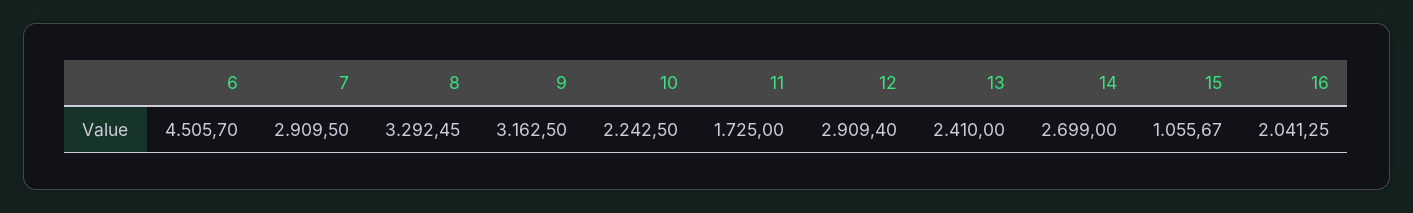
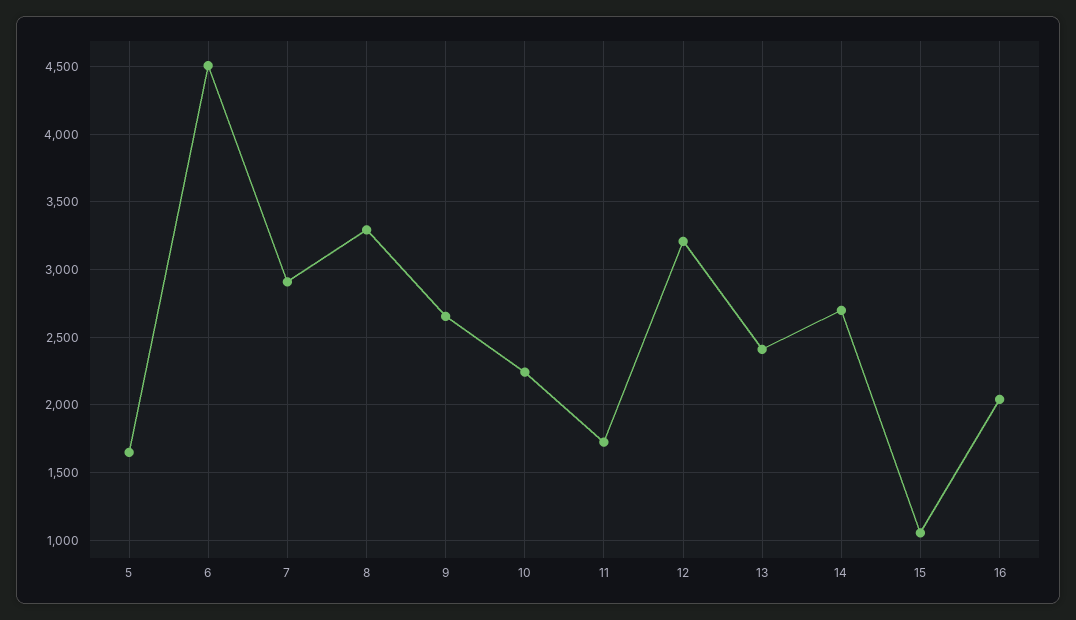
9: 3162.5 -> 2650
12: 2909.4 -> 3200
5: none -> 1650

